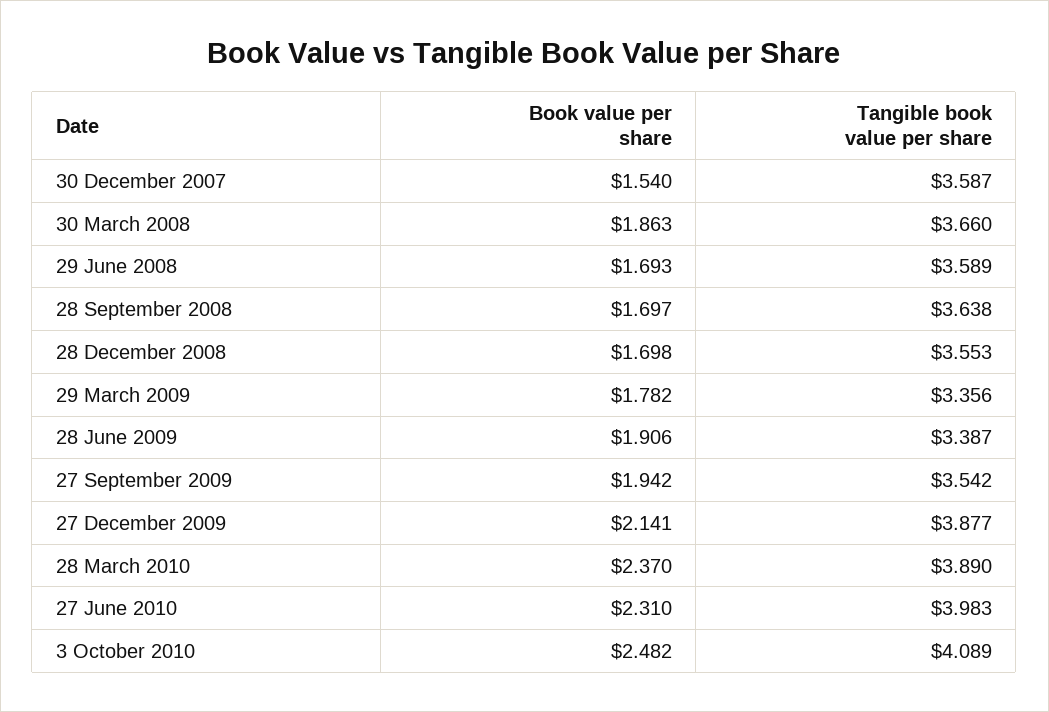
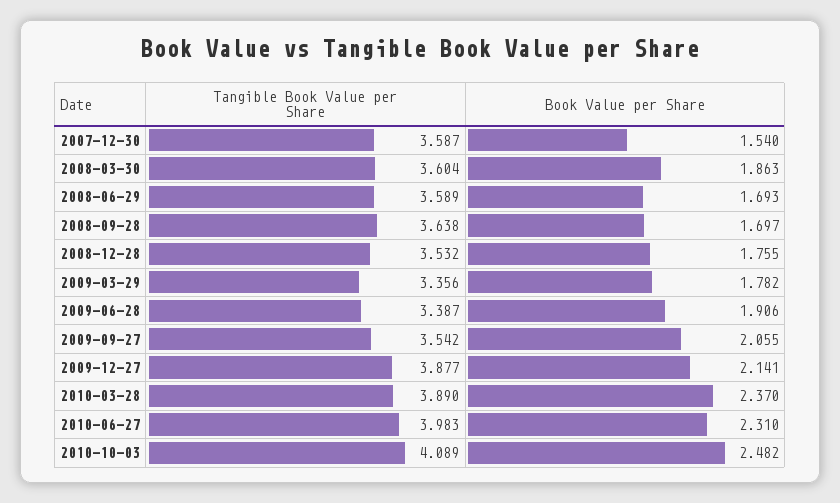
Tangible book value per share, 30 March 2008: 3.66 -> 3.604
Book value per share, 28 December 2008: 1.698 -> 1.755
Tangible book value per share, 28 December 2008: 3.553 -> 3.532
Book value per share, 27 September 2009: 1.942 -> 2.055

